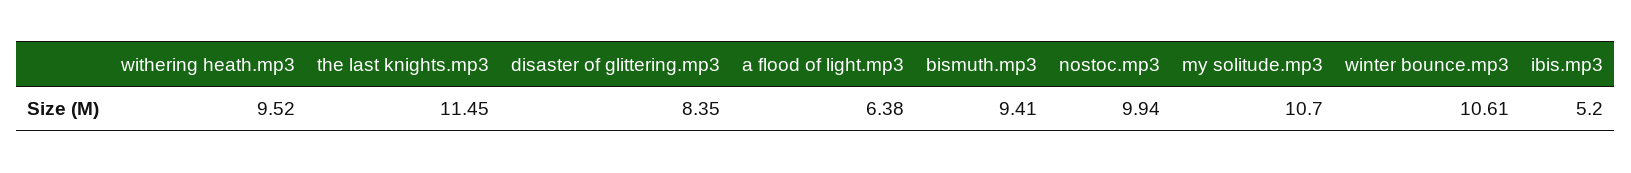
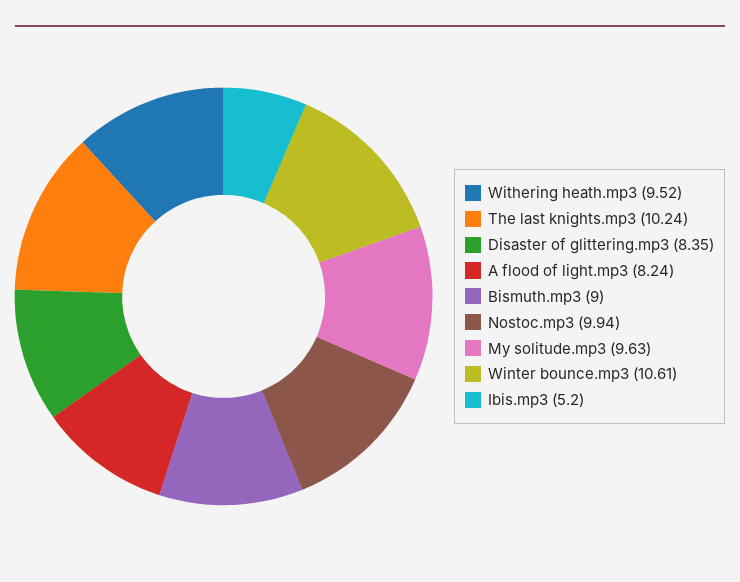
the last knights.mp3: 11.45 -> 10.24
a flood of light.mp3: 6.38 -> 8.24
bismuth.mp3: 9.41 -> 9
my solitude.mp3: 10.7 -> 9.63

